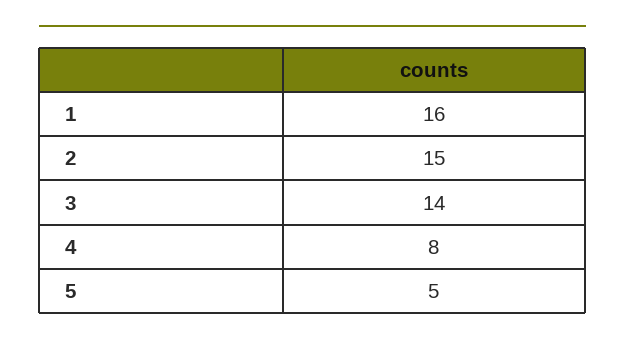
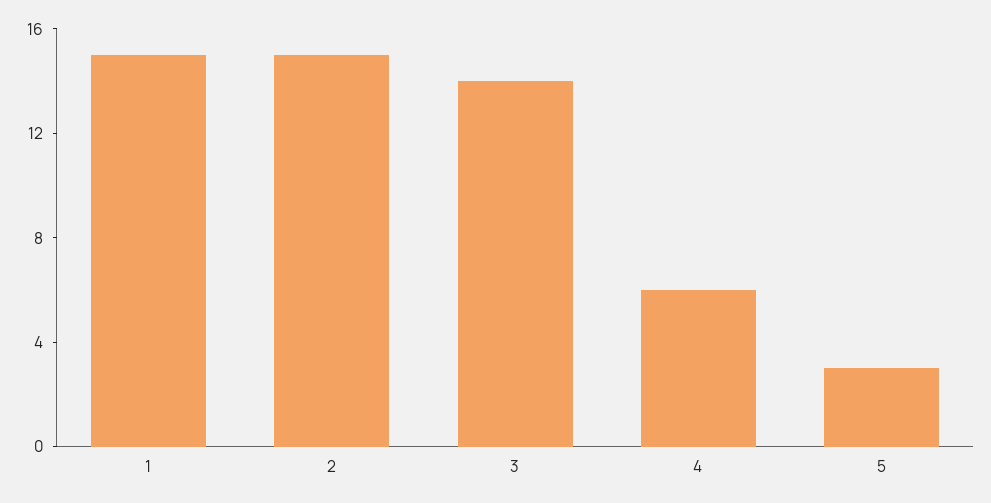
1: 16 -> 15
4: 8 -> 6
5: 5 -> 3

